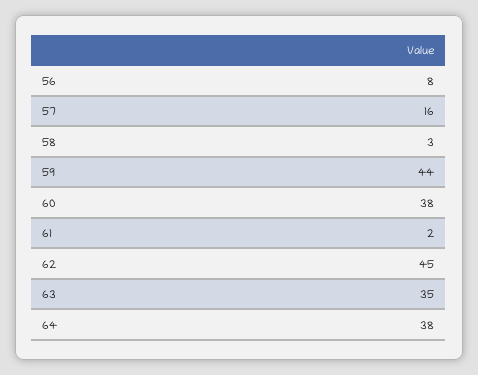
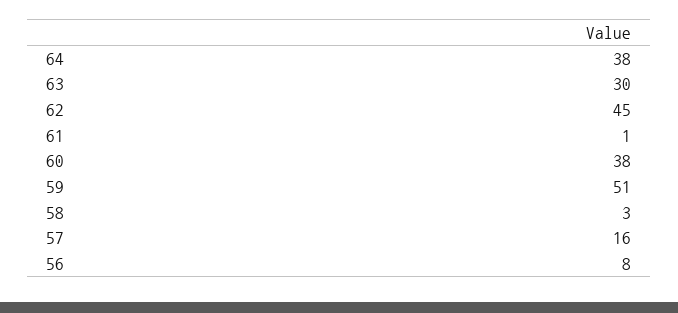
59: 44 -> 51
61: 2 -> 1
63: 35 -> 30

